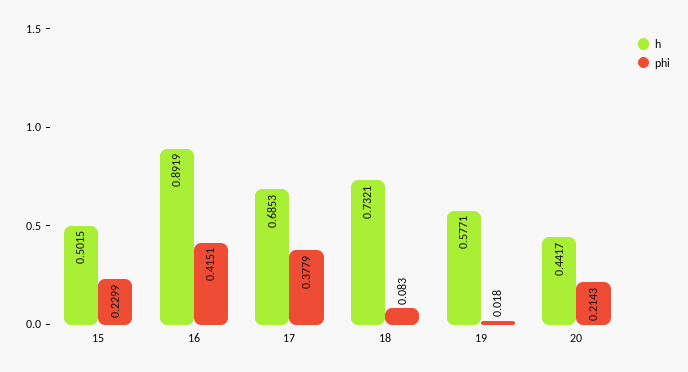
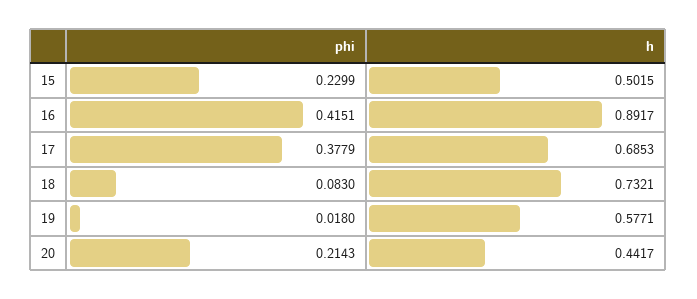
h, 16: 0.8919 -> 0.8917

